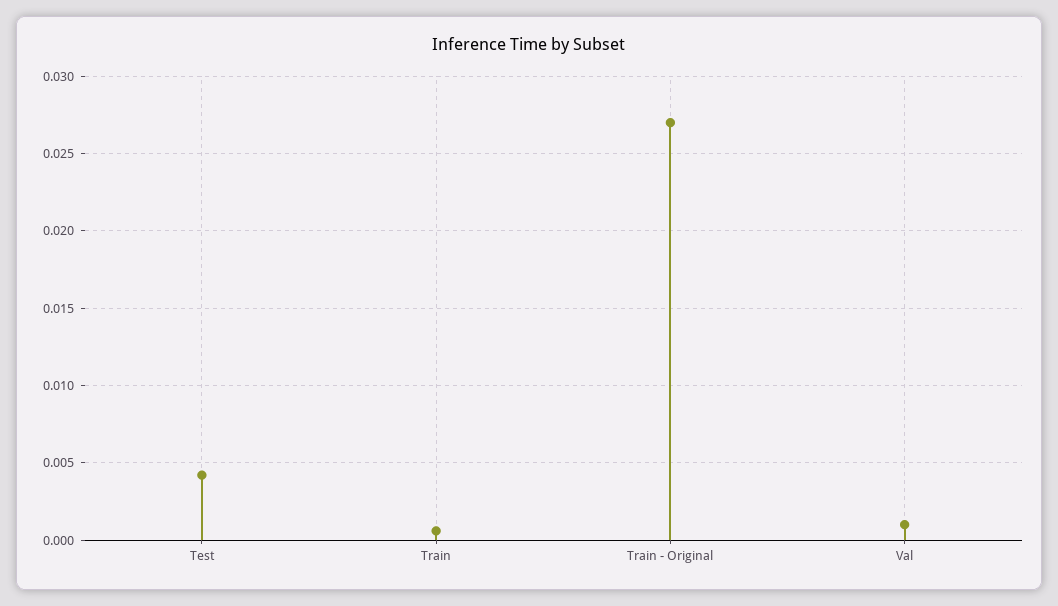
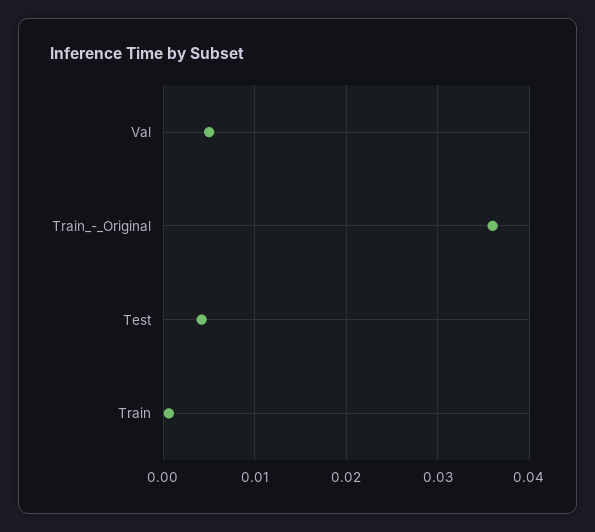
Train - Original: 0.027 -> 0.036
Val: 0.001 -> 0.005

